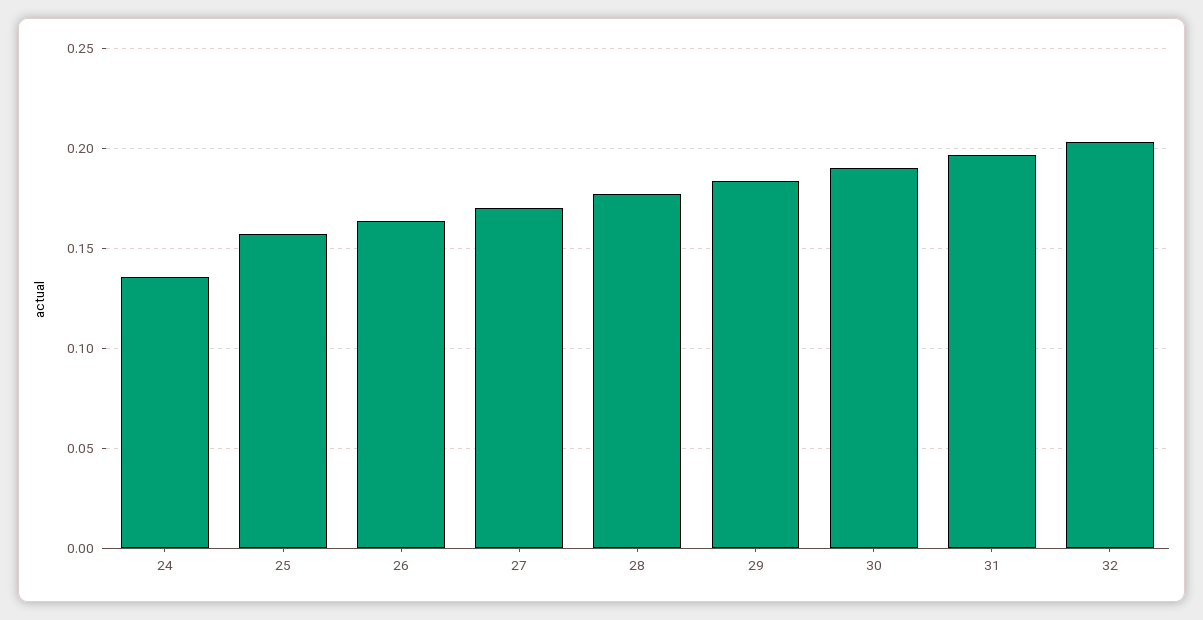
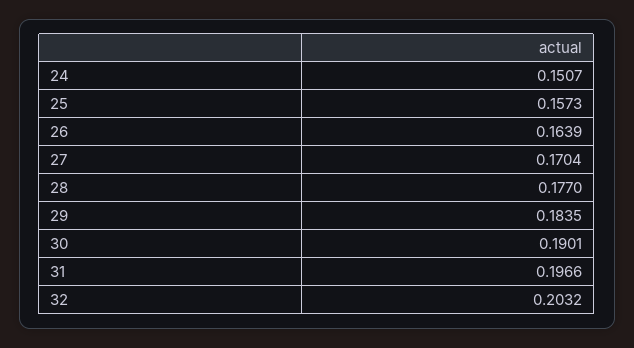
24: 0.135 -> 0.1507

